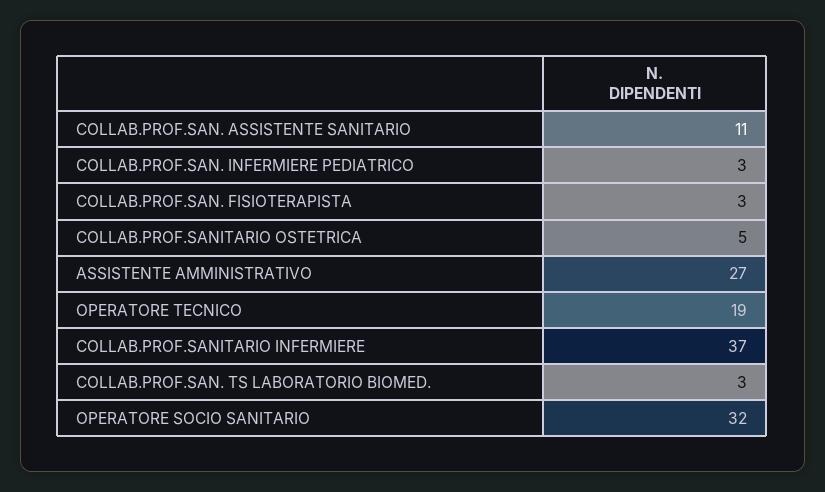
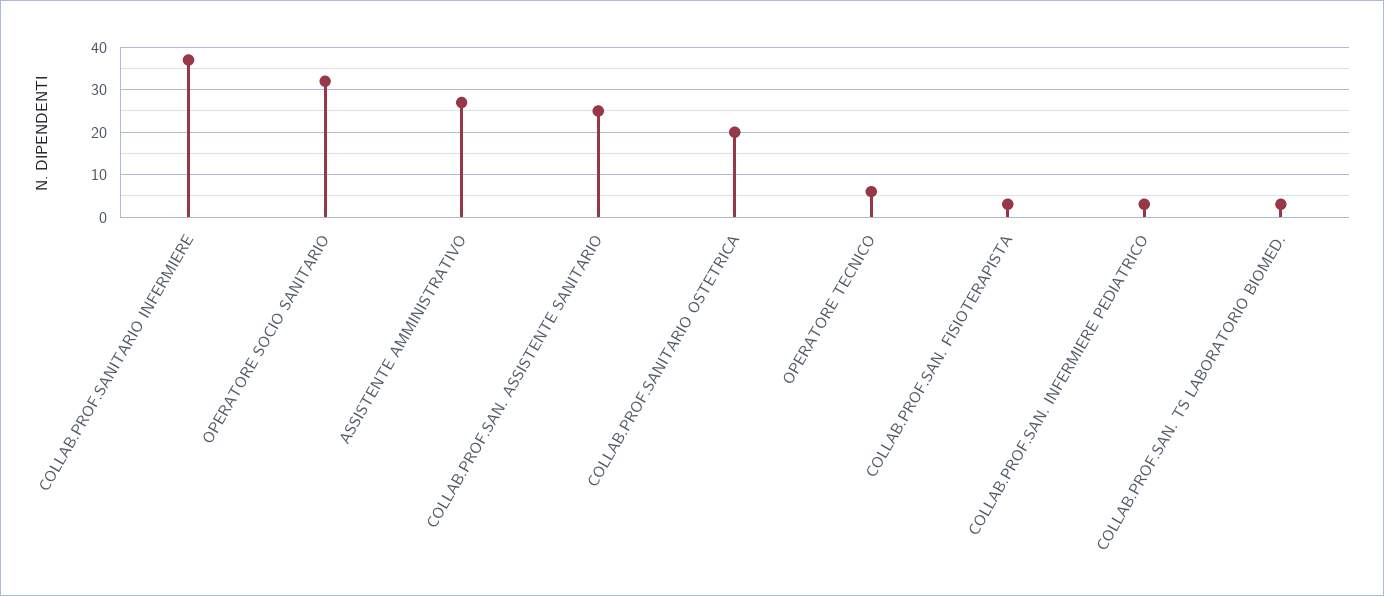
COLLAB.PROF.SAN. ASSISTENTE SANITARIO: 11 -> 25
COLLAB.PROF.SANITARIO OSTETRICA: 5 -> 20
OPERATORE TECNICO: 19 -> 5

